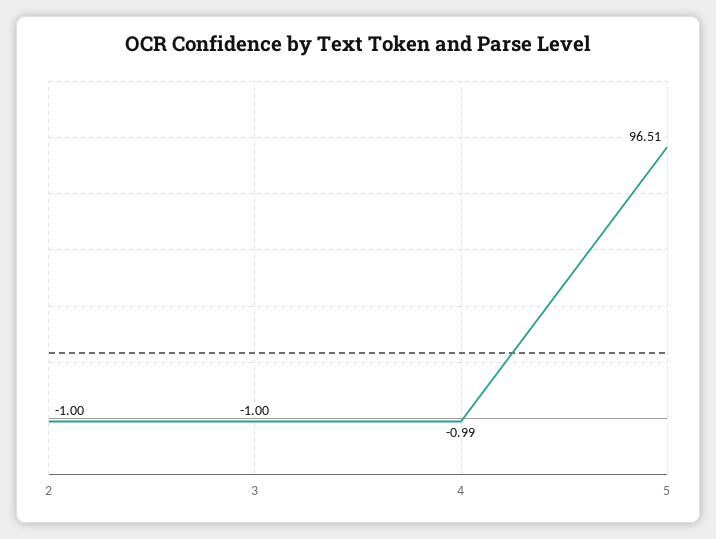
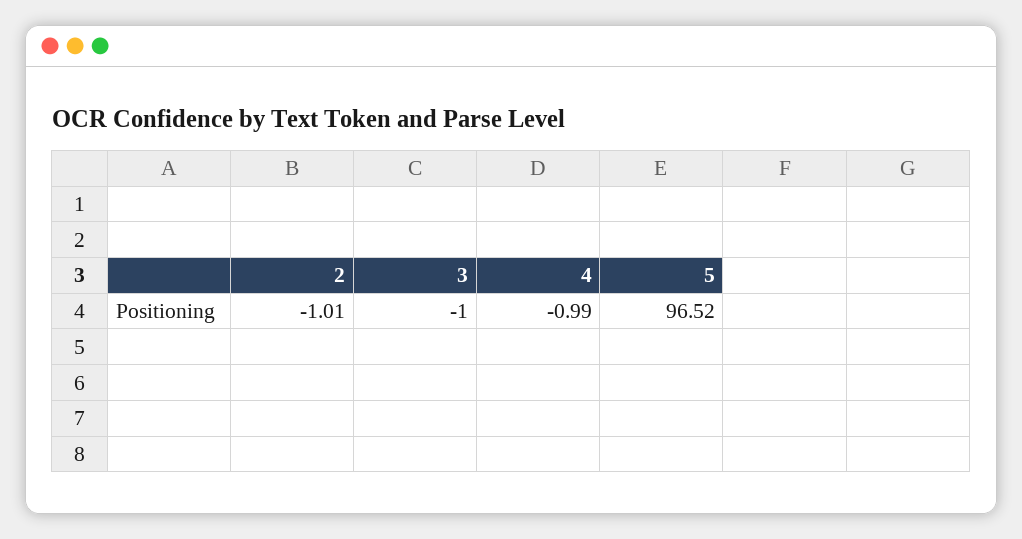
2: -1 -> -1.01
5: 96.51 -> 96.52

